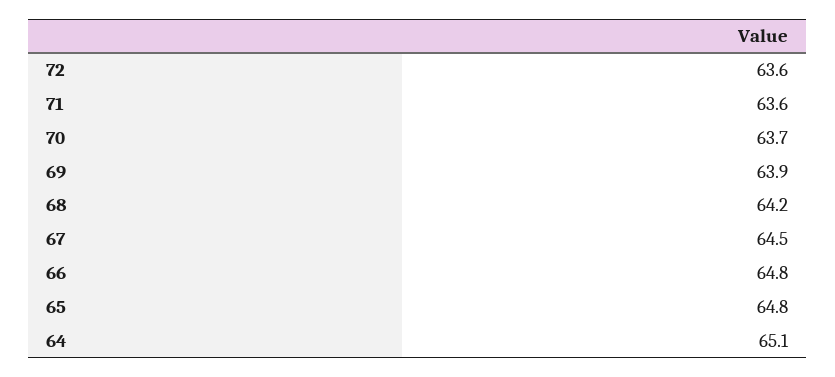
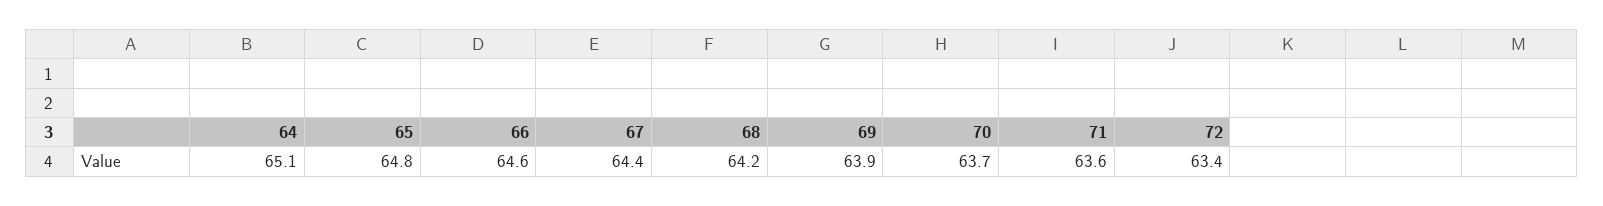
72: 63.6 -> 63.4
67: 64.5 -> 64.4
66: 64.8 -> 64.6

